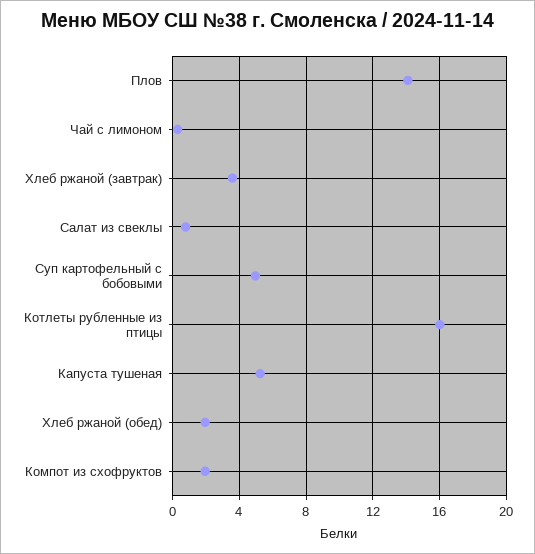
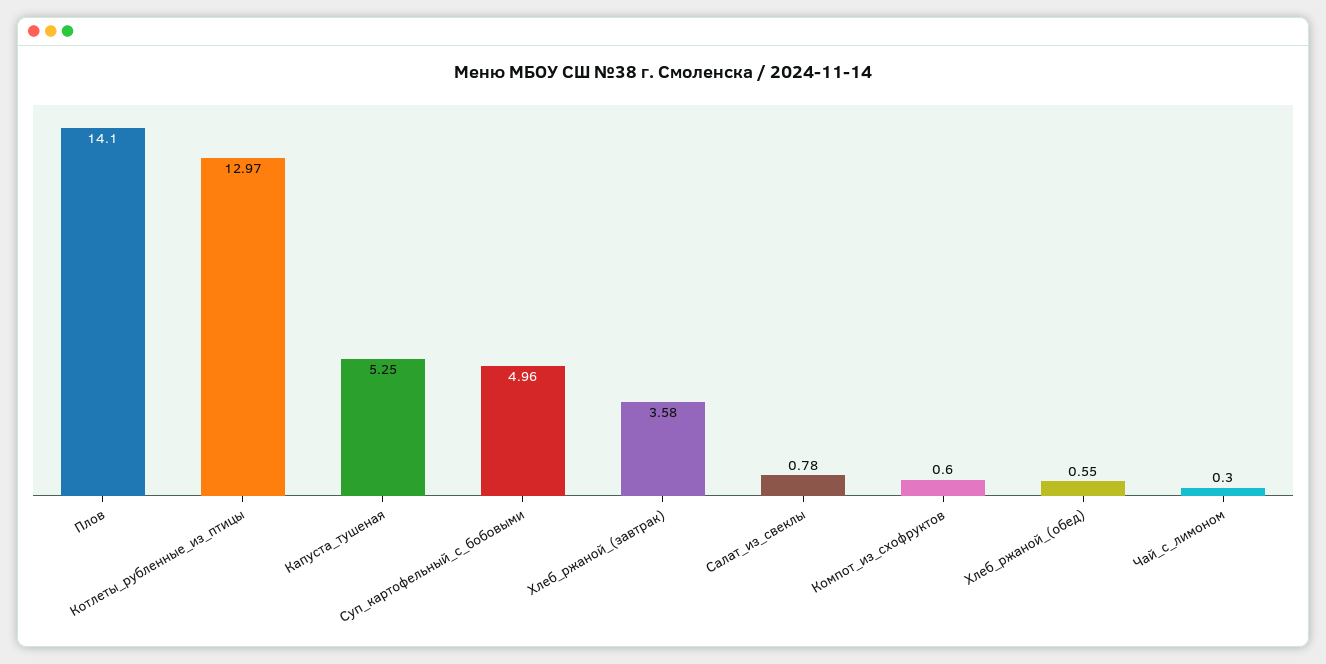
Котлеты рубленные из птицы: 16 -> 12.97
Хлеб ржаной (обед): 2 -> 0.55
Компот из схофруктов: 2 -> 0.6

